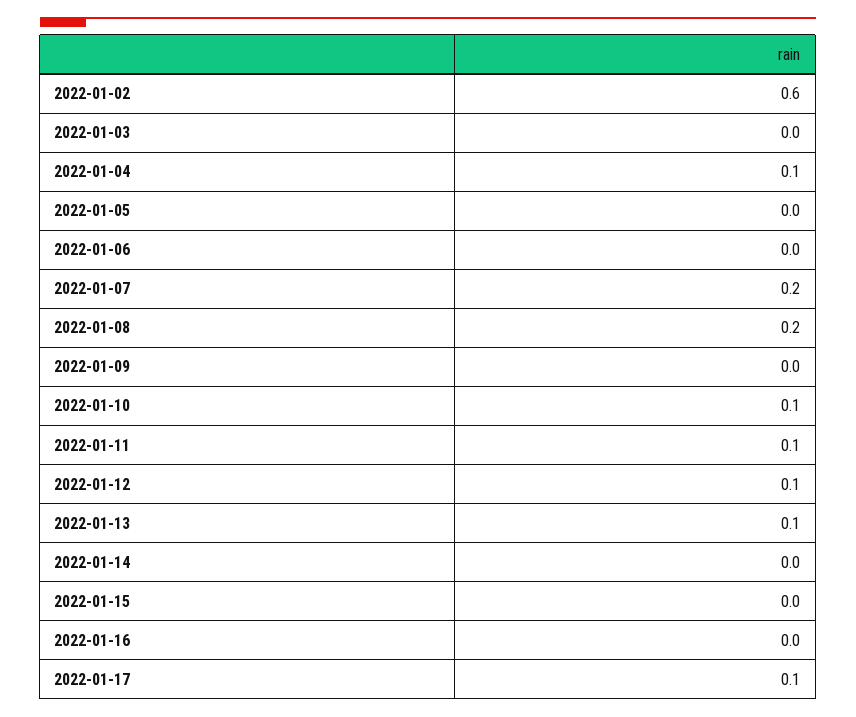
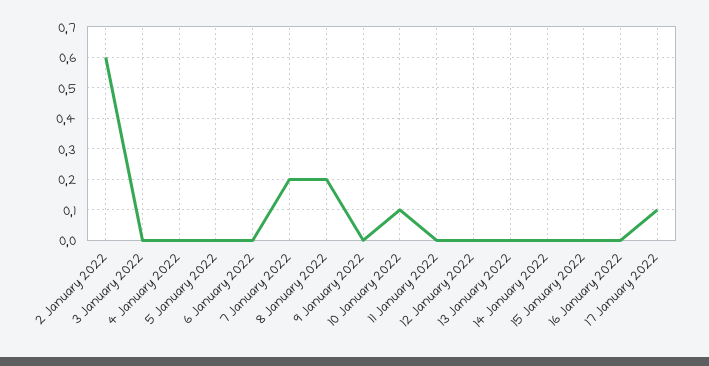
2022-01-04: 0.1 -> 0
2022-01-11: 0.1 -> 0
2022-01-12: 0.1 -> 0
2022-01-13: 0.1 -> 0

